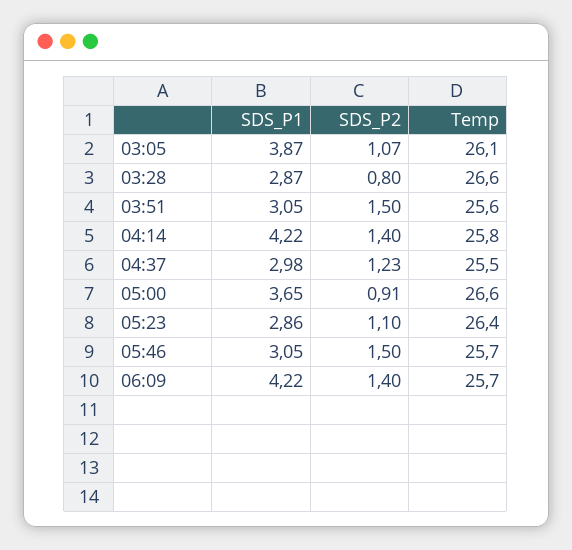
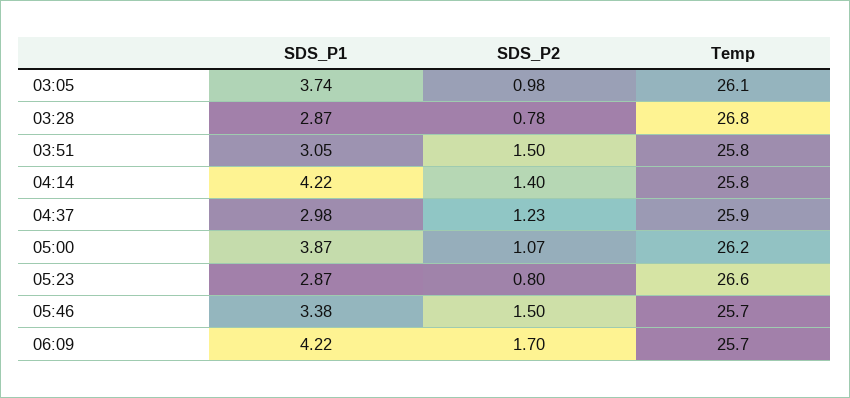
SDS_P1, 03:05: 3.87 -> 3.74
SDS_P2, 03:05: 1.07 -> 0.98
SDS_P2, 03:28: 0.8 -> 0.78
Temp, 03:28: 26.6 -> 26.8
Temp, 03:51: 25.6 -> 25.8
Temp, 04:37: 25.5 -> 25.9
SDS_P1, 05:00: 3.65 -> 3.87
SDS_P2, 05:00: 0.91 -> 1.07
Temp, 05:00: 26.6 -> 26.2
SDS_P1, 05:23: 2.86 -> 2.87
SDS_P2, 05:23: 1.1 -> 0.8
Temp, 05:23: 26.4 -> 26.6
SDS_P1, 05:46: 3.05 -> 3.38
SDS_P2, 06:09: 1.4 -> 1.7

